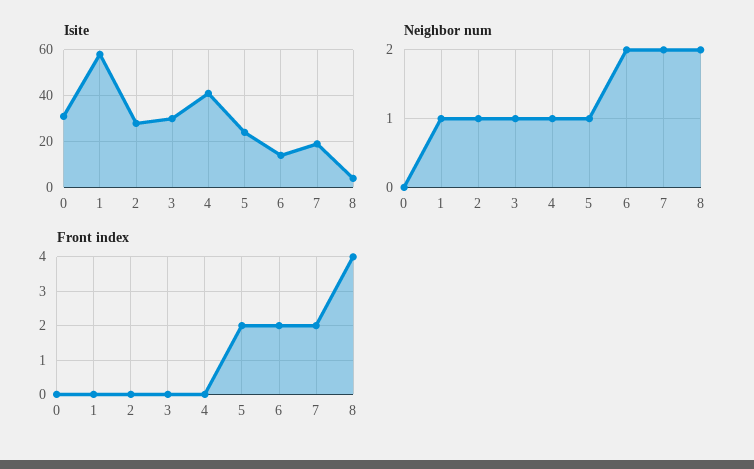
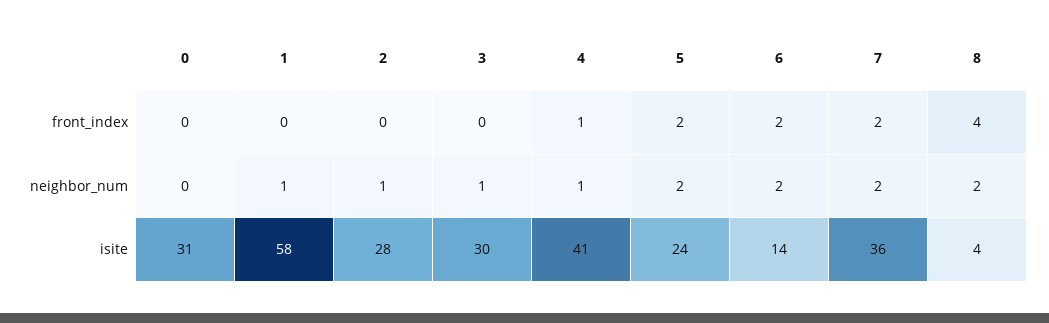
Isite, 7: 20 -> 36
Neighbor num, 5: 1 -> 2
Front index, 4: 0 -> 1

